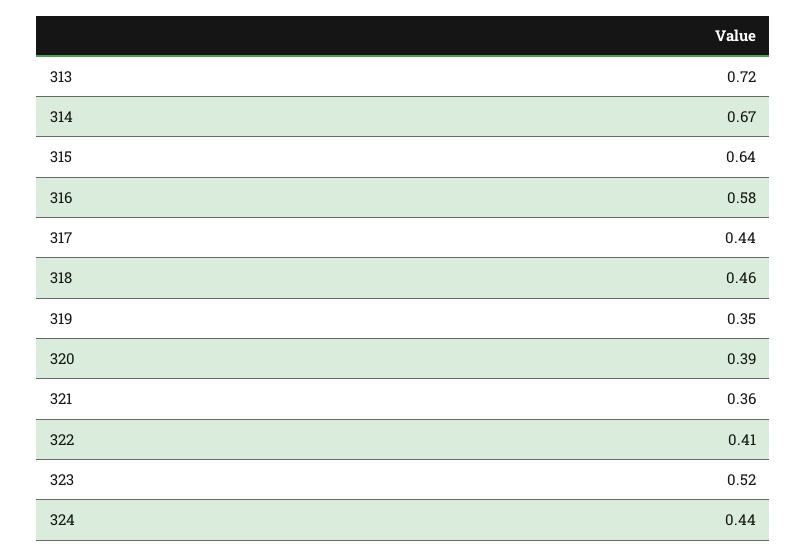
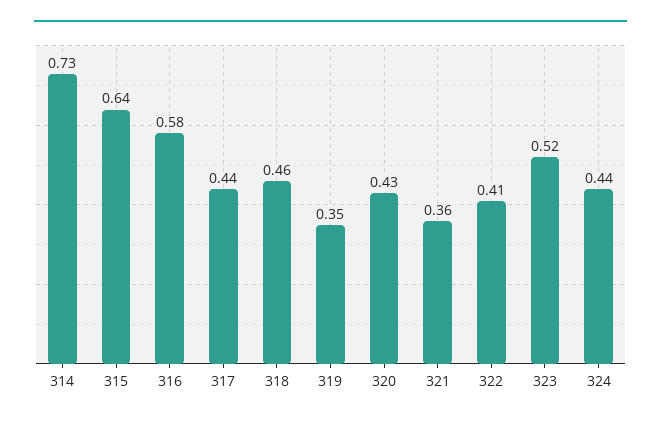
313: 0.72 -> none
314: 0.67 -> 0.73
320: 0.39 -> 0.43

